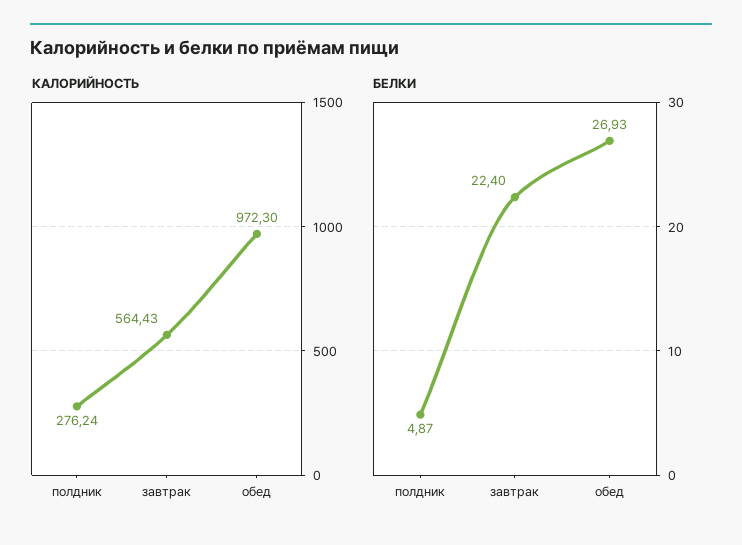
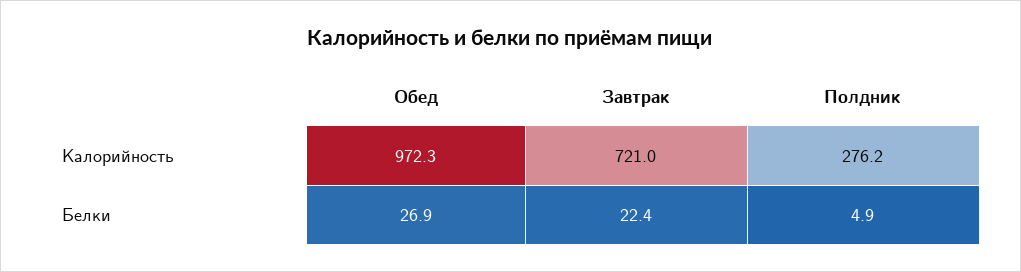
КАЛОРИЙНОСТЬ, завтрак: 564.43 -> 721

